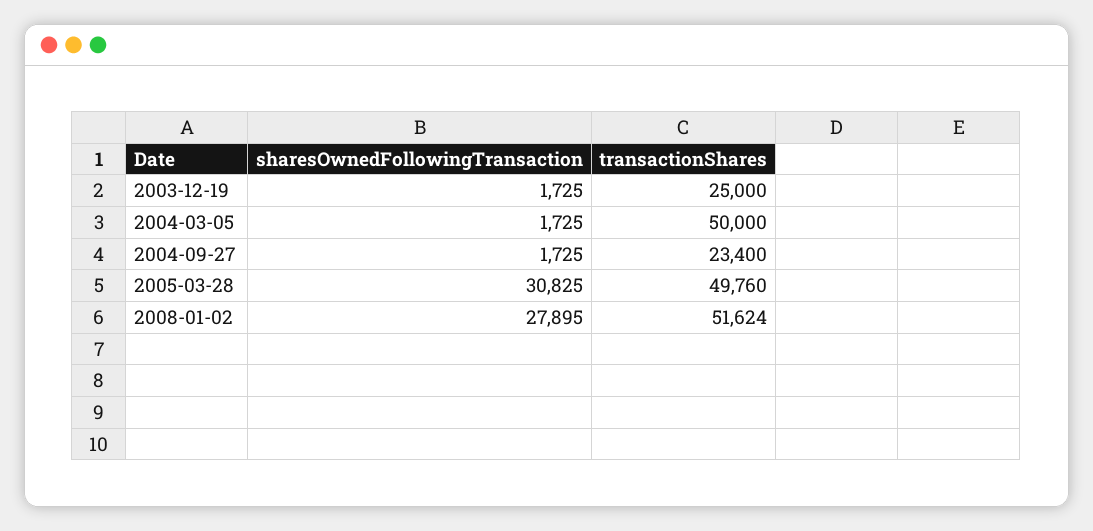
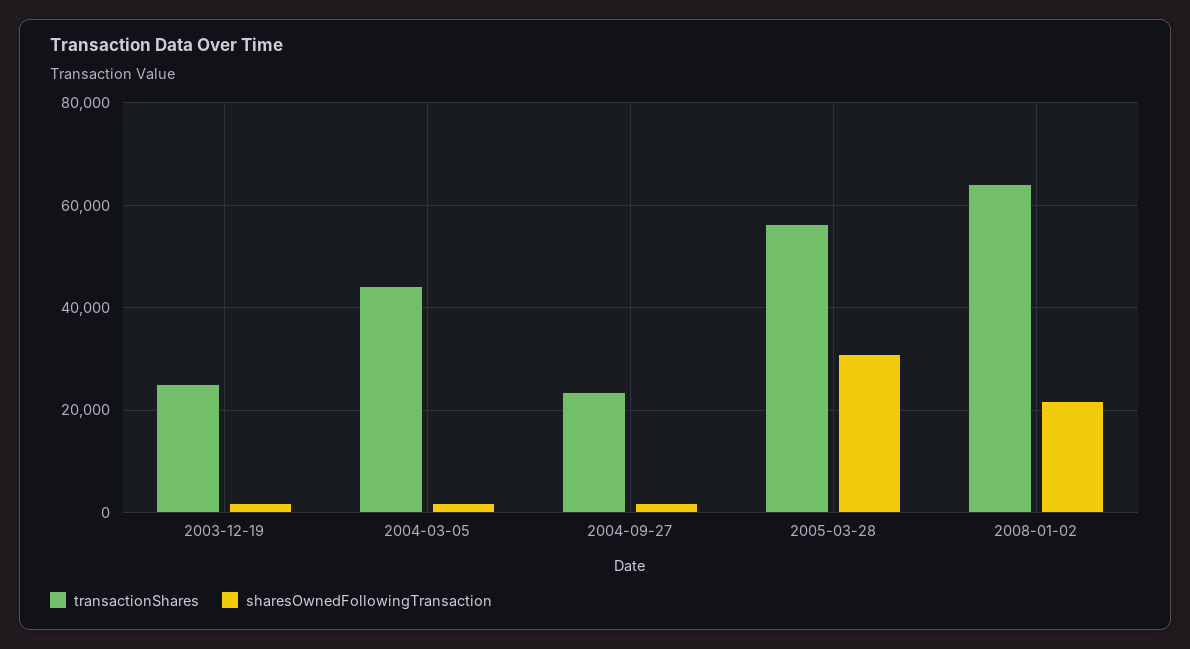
transactionShares, 2004-03-05: 50000 -> 44000
transactionShares, 2005-03-28: 49760 -> 56000
sharesOwnedFollowingTransaction, 2008-01-02: 27895 -> 22000
transactionShares, 2008-01-02: 51624 -> 64000

